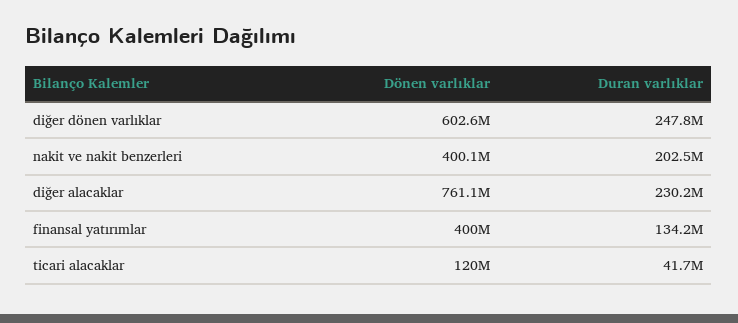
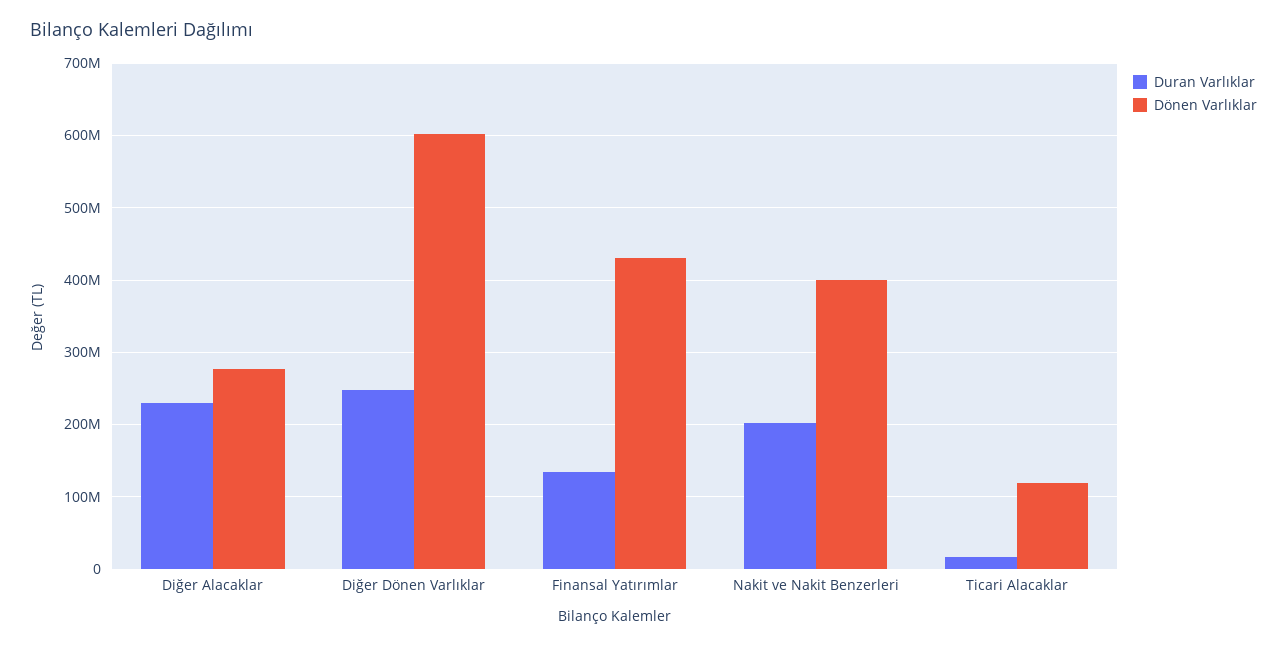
Dönen varlıklar, diğer alacaklar: 761100000 -> 280000000
Dönen varlıklar, finansal yatırımlar: 400000000 -> 430000000
Duran varlıklar, ticari alacaklar: 41700000 -> 20000000

